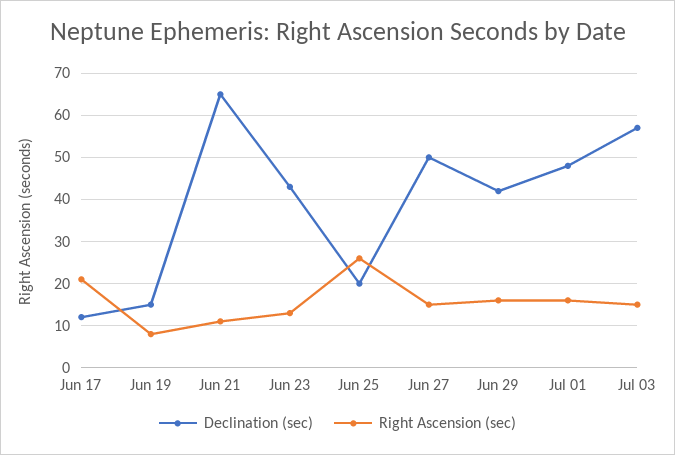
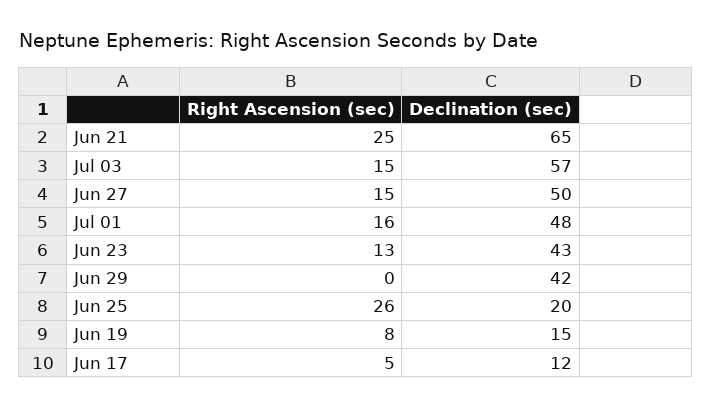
Right Ascension (sec), Jun 17: 20 -> 5
Right Ascension (sec), Jun 21: 10 -> 25
Right Ascension (sec), Jun 29: 15 -> 0

